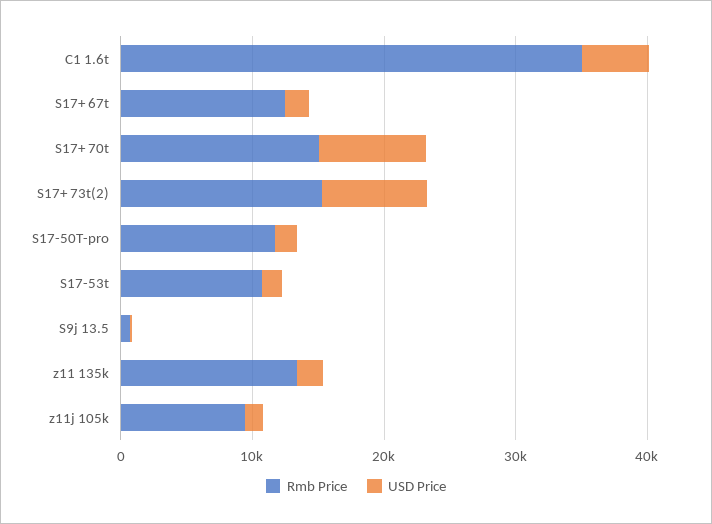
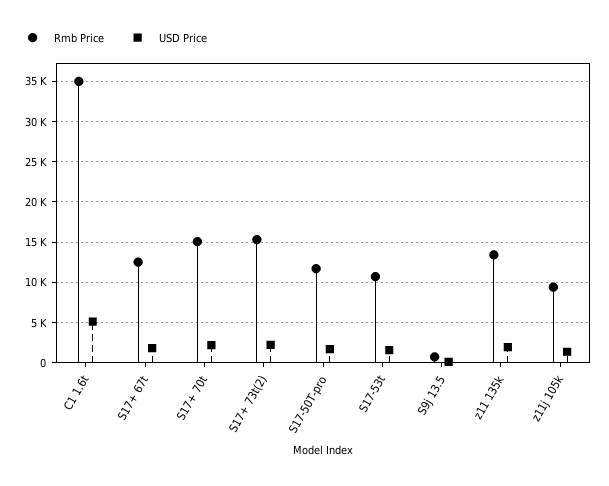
USD Price, S17+ 70t: 8000 -> 2000
USD Price, S17+ 73t(2): 8000 -> 2000

